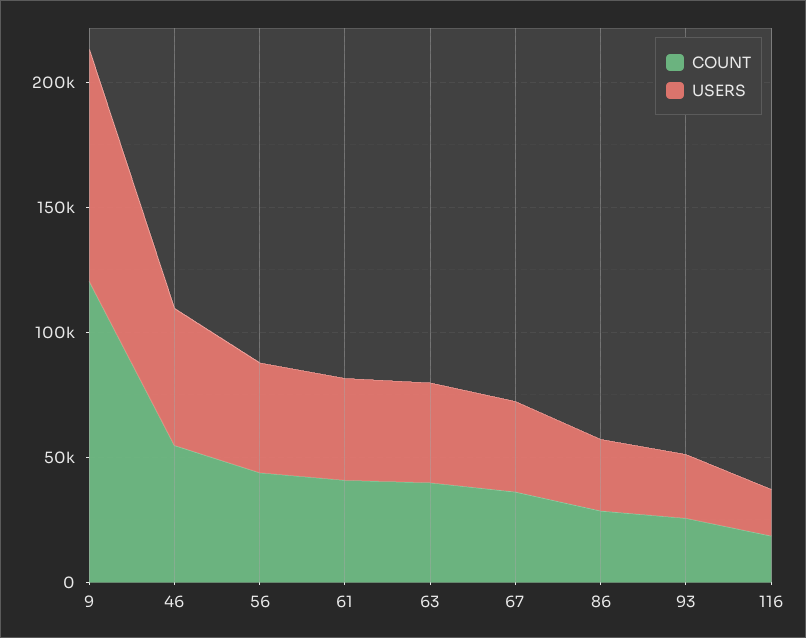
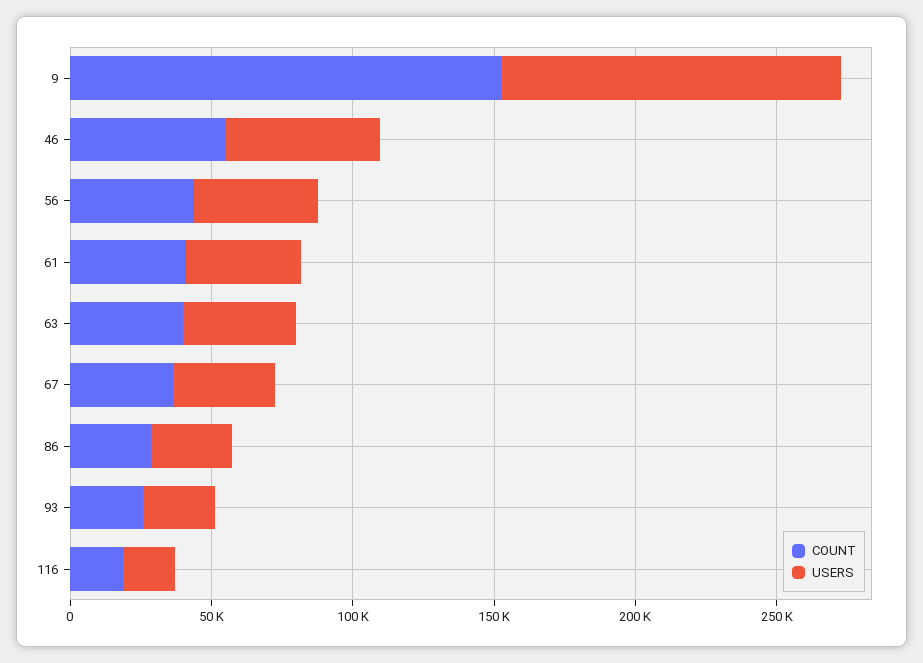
COUNT, 9: 120000 -> 150000
USERS, 9: 90000 -> 120000

